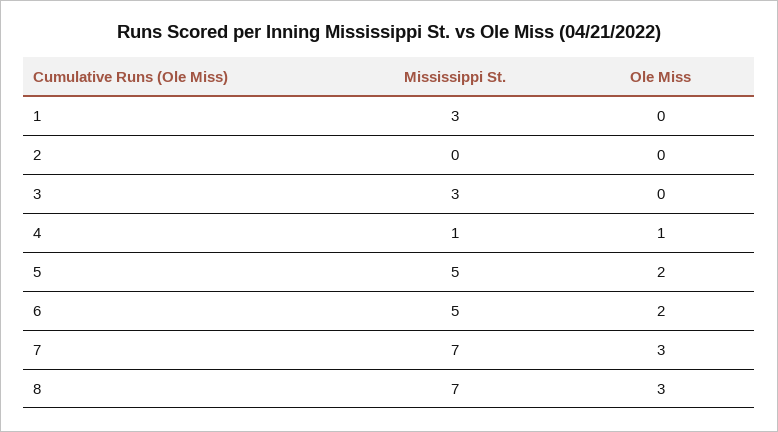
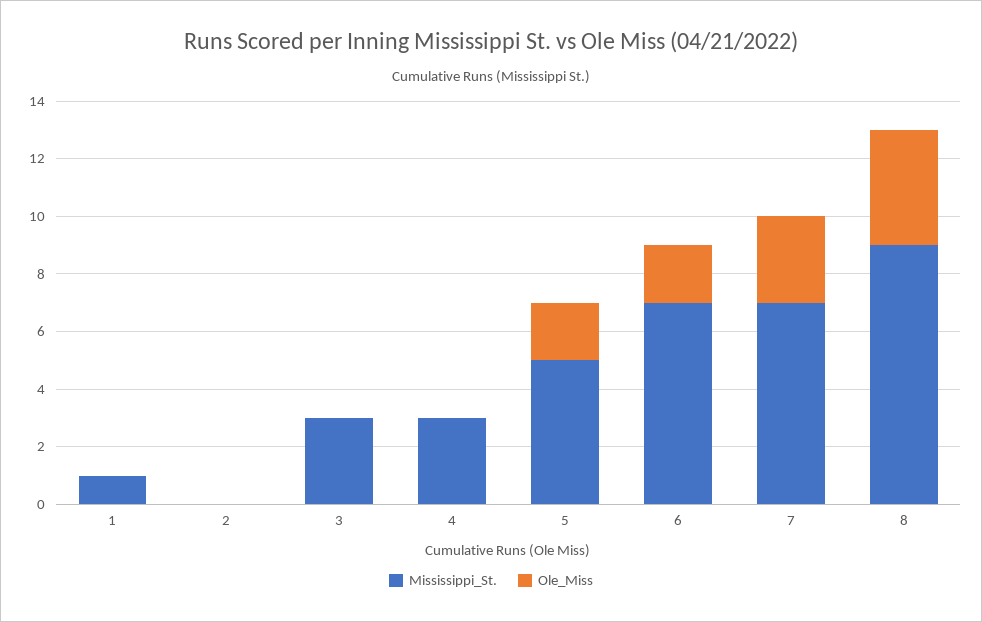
Mississippi St., 1: 3 -> 1
Mississippi St., 4: 1 -> 3
Ole Miss, 4: 1 -> 0
Mississippi St., 6: 5 -> 7
Mississippi St., 8: 7 -> 9
Ole Miss, 8: 3 -> 4

